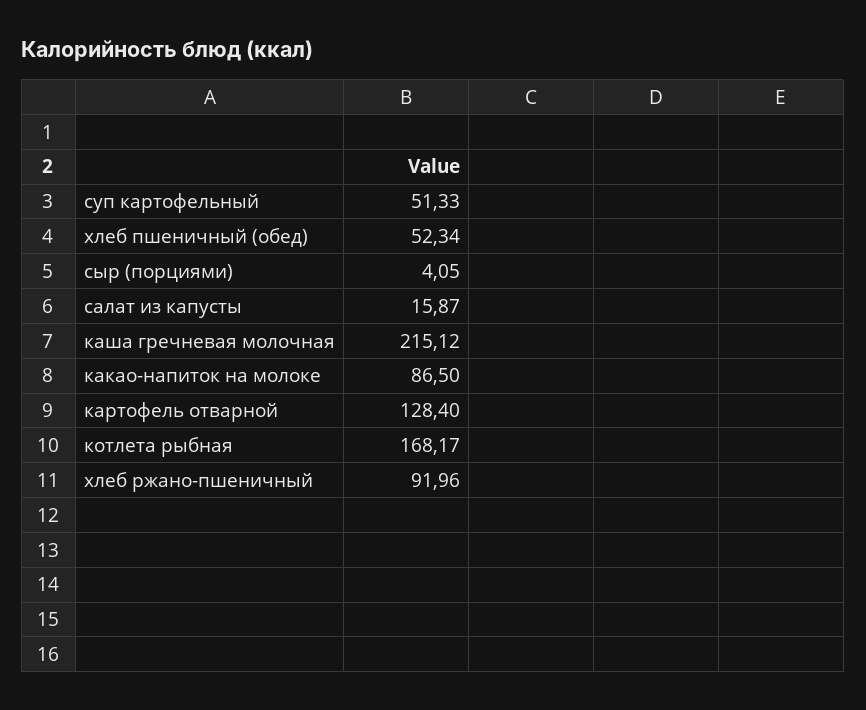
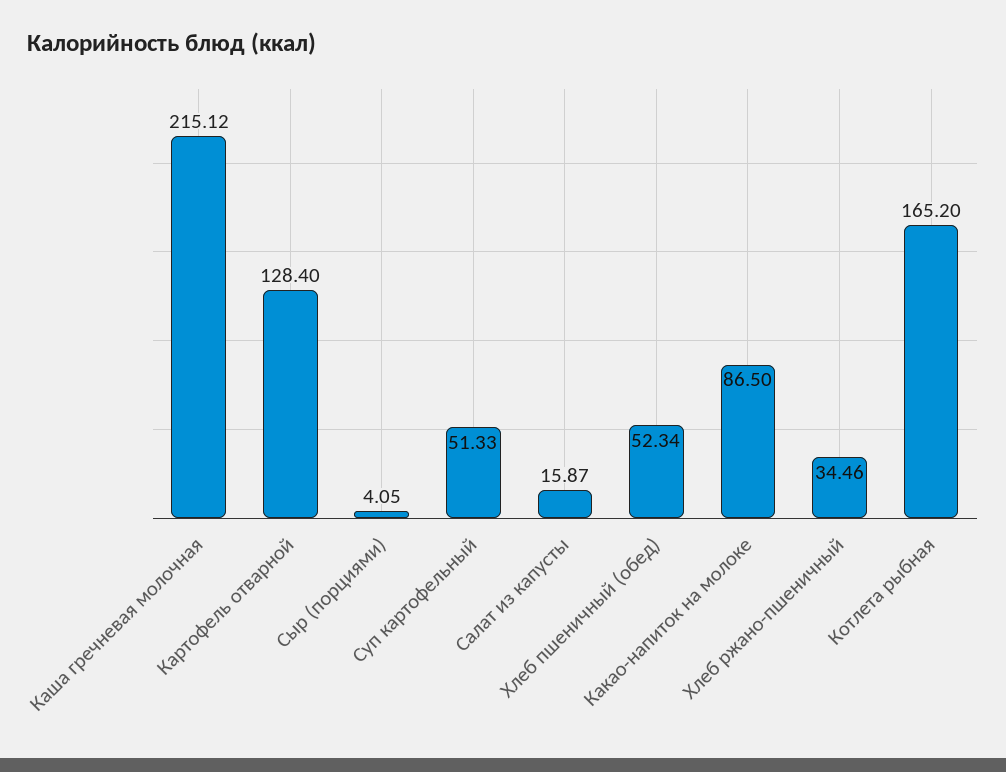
котлета рыбная: 168.17 -> 165.2
хлеб ржано-пшеничный: 91.96 -> 34.46

